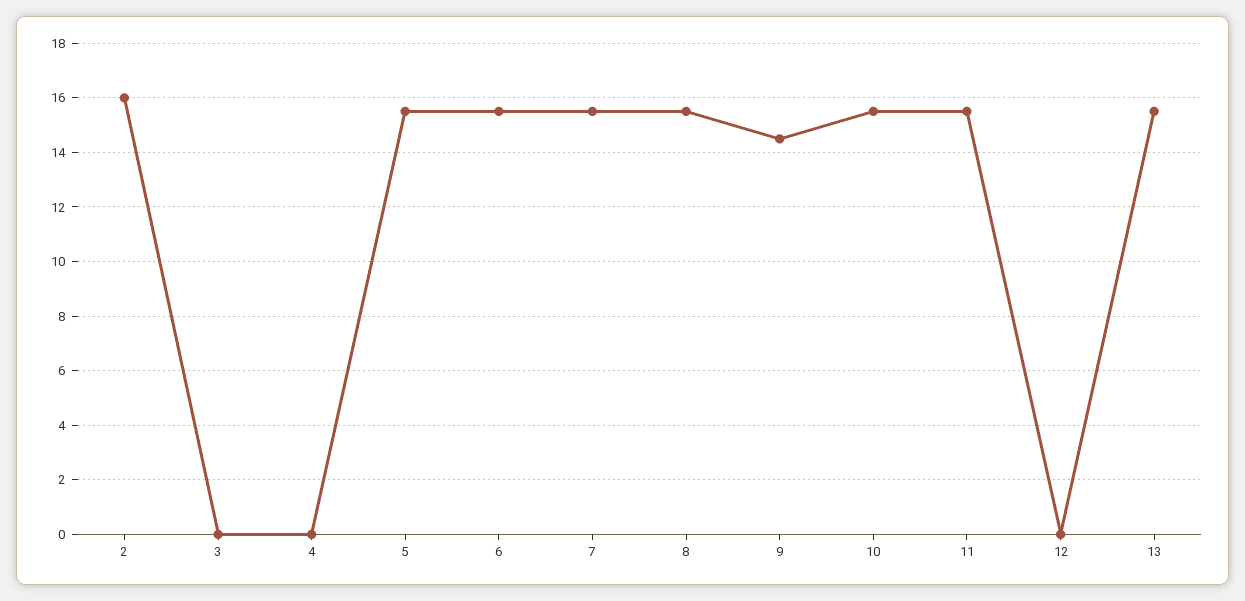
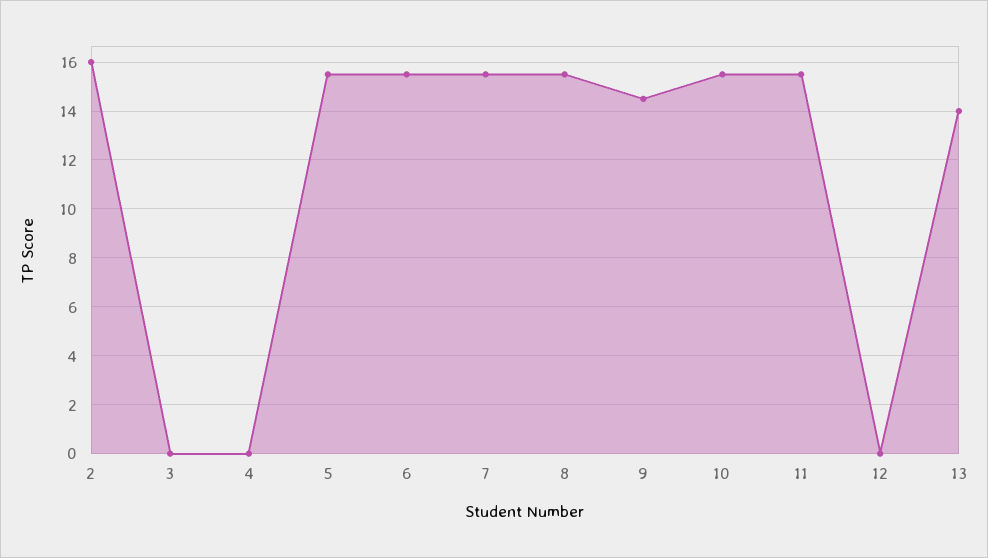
13: 15.5 -> 14

